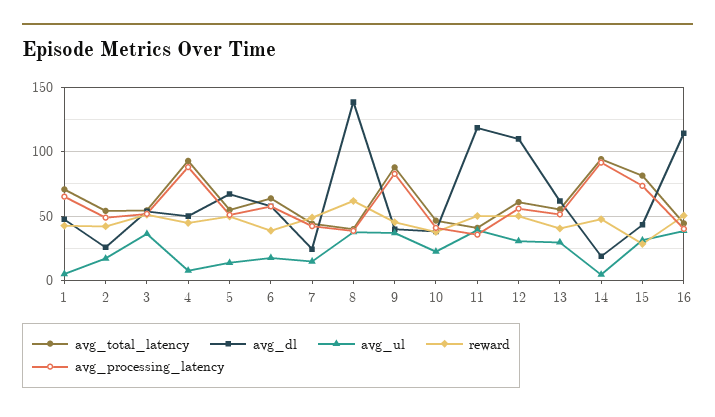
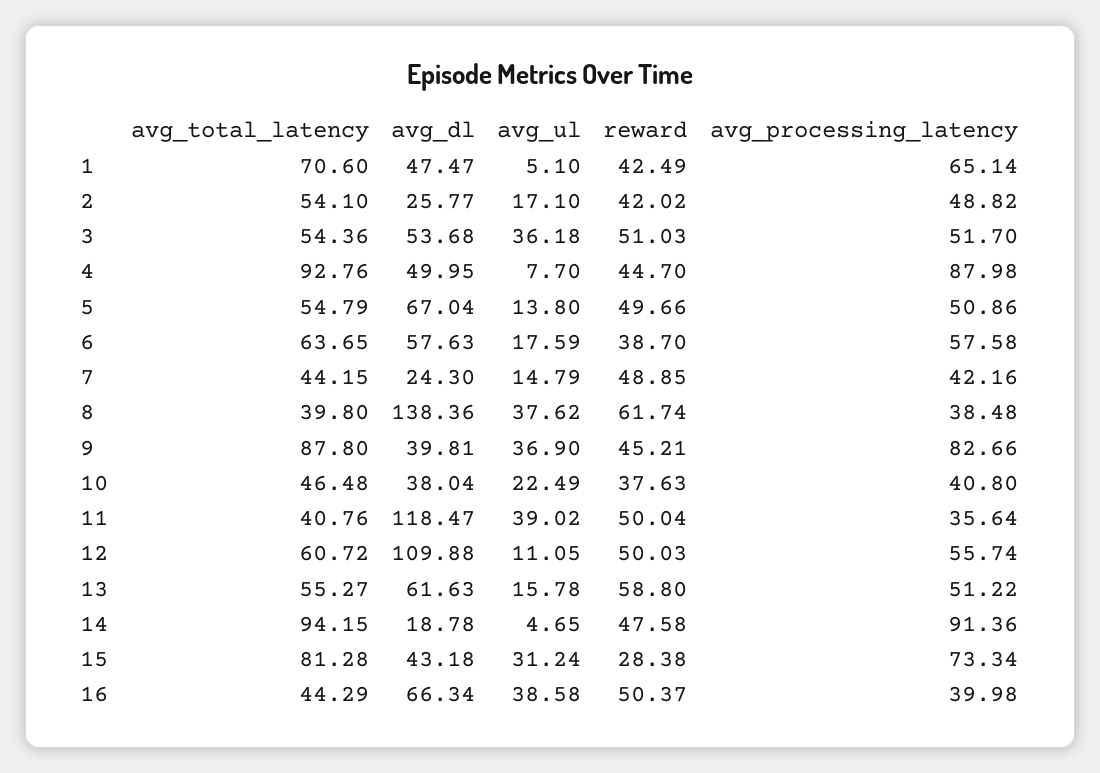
avg_ul, 12: 30 -> 11.05
avg_ul, 13: 30 -> 15.78
reward, 13: 40 -> 58.8
avg_dl, 16: 115 -> 66.34

